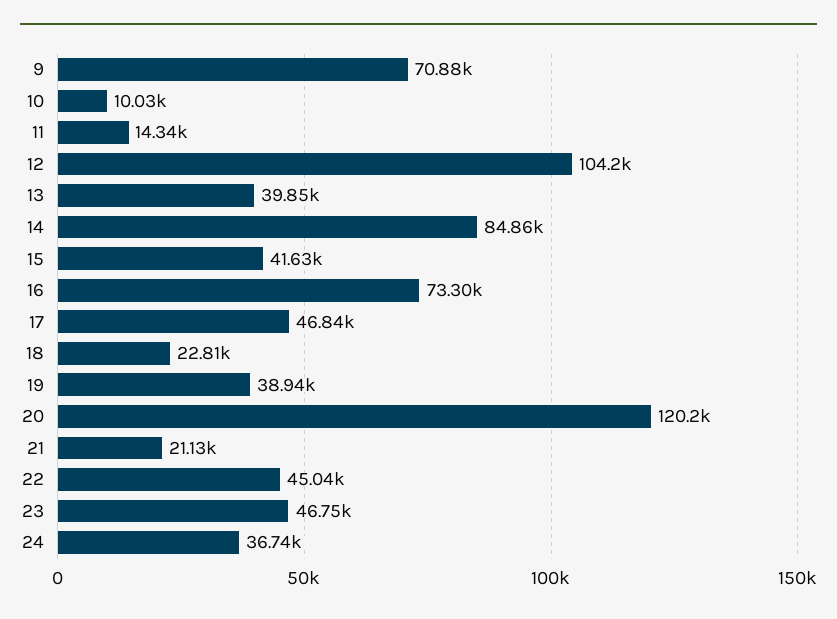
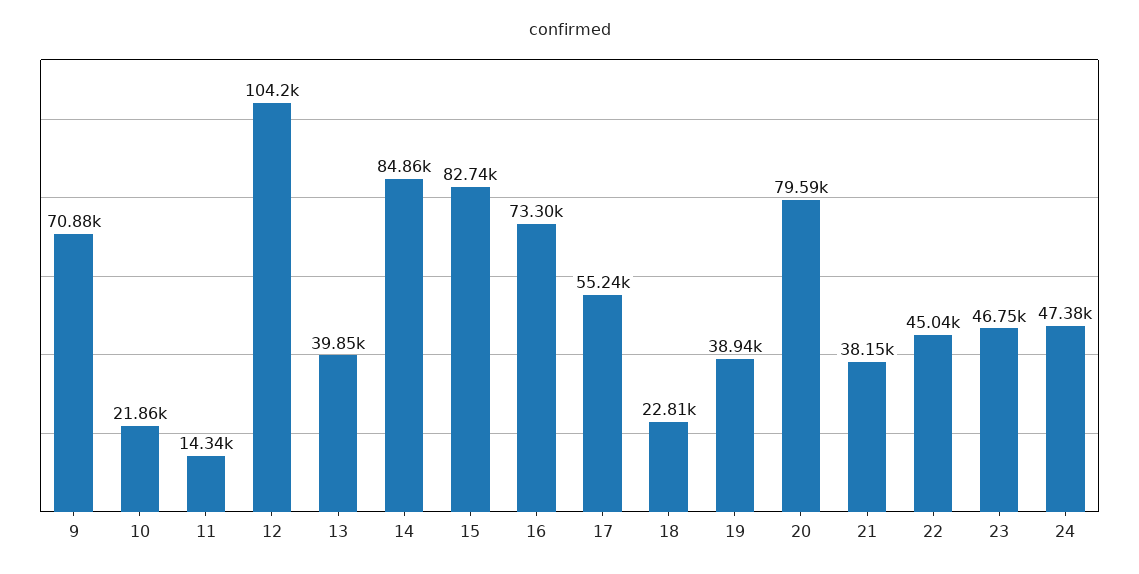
10: 10030 -> 21860
15: 41630 -> 82740
17: 46840 -> 55240
20: 120200 -> 79590
21: 21130 -> 38150
24: 36740 -> 47380

